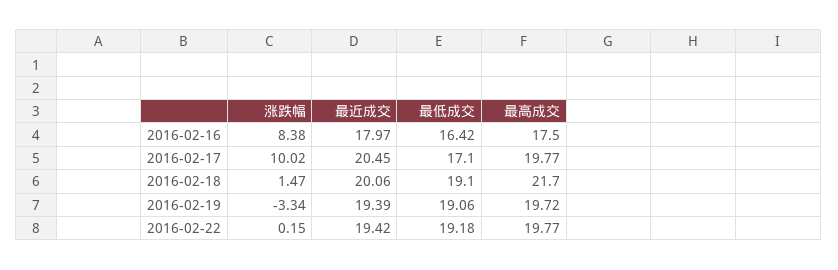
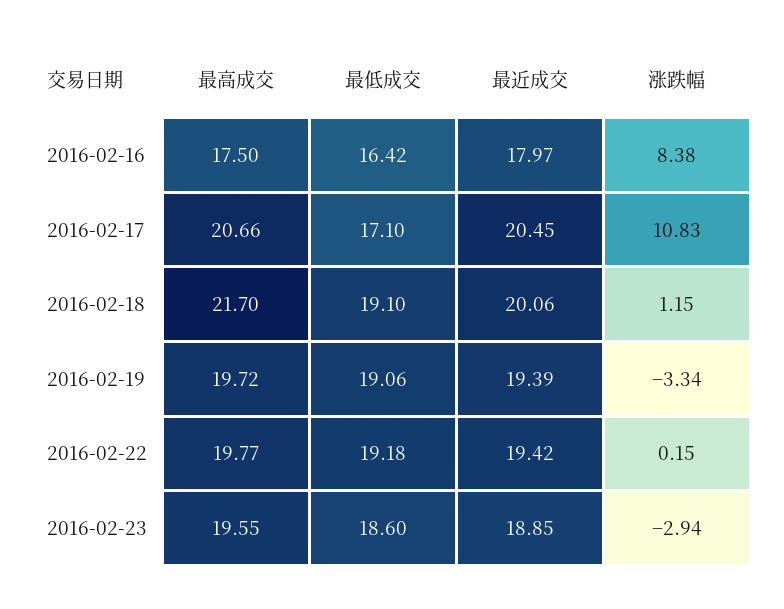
涨跌幅, 2016-02-17: 10.02 -> 10.83
最高成交, 2016-02-17: 19.77 -> 20.66
涨跌幅, 2016-02-18: 1.47 -> 1.15
最高成交, 2016-02-23: none -> 19.55
最低成交, 2016-02-23: none -> 18.6
最近成交, 2016-02-23: none -> 18.85
涨跌幅, 2016-02-23: none -> -2.94

